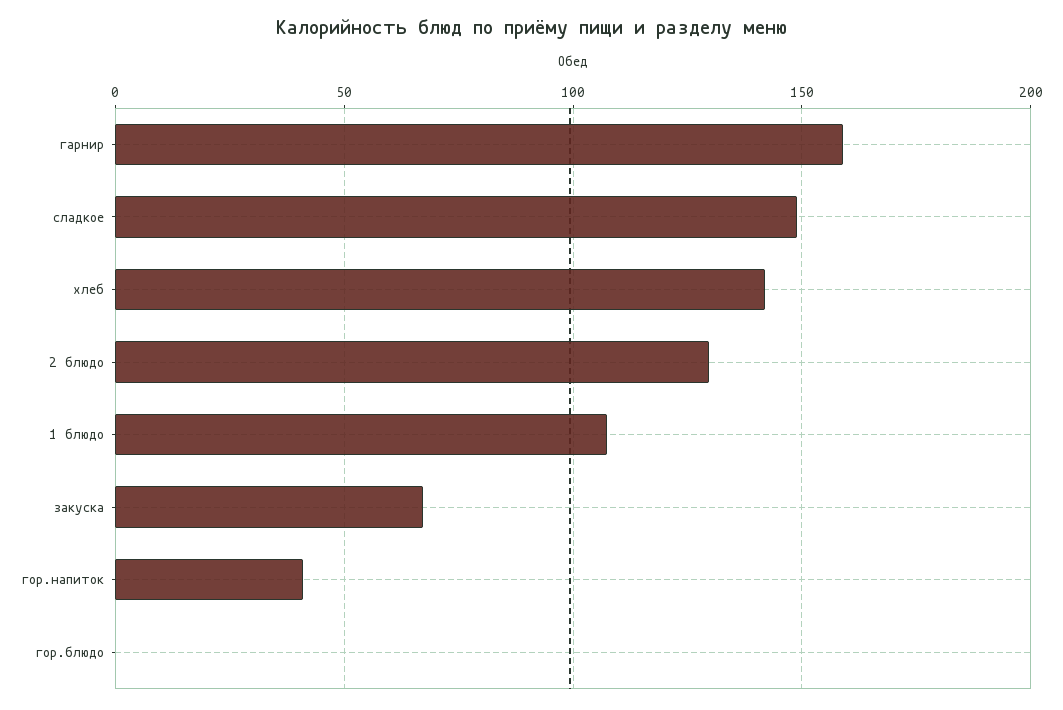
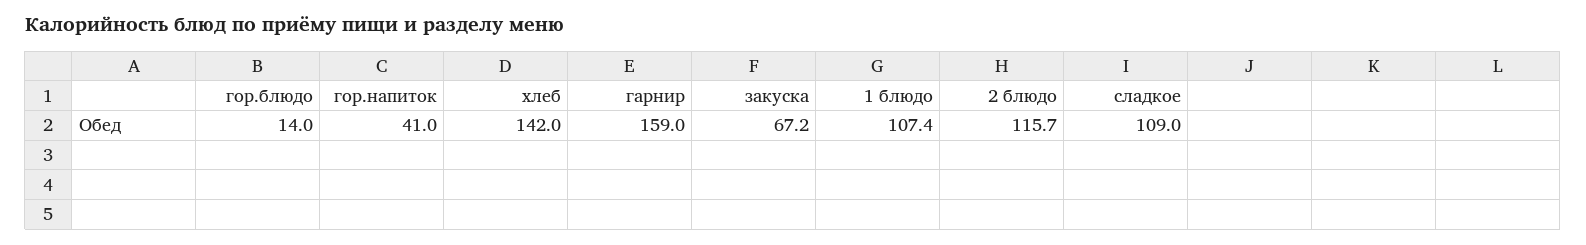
сладкое: 150 -> 109
2 блюдо: 130 -> 115.7
гор.блюдо: 0 -> 14

